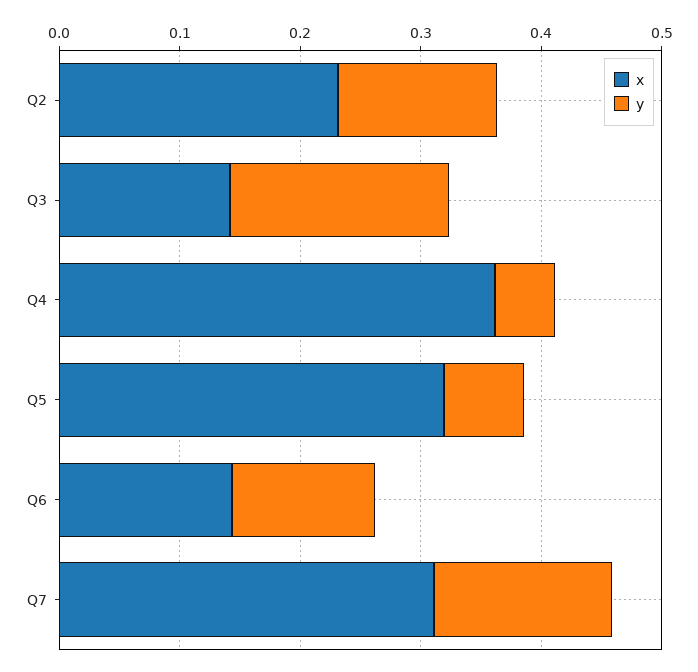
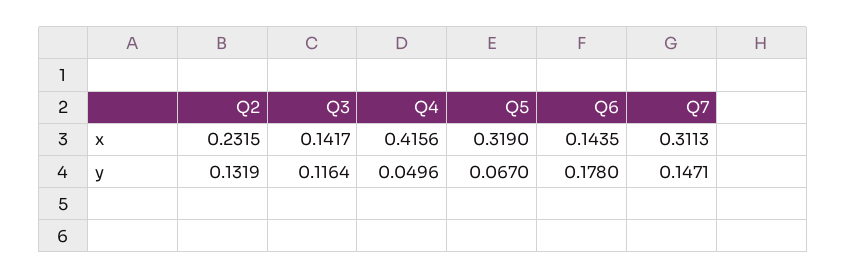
y, Q3: 0.18 -> 0.1164
x, Q4: 0.36 -> 0.4156
y, Q6: 0.12 -> 0.178

